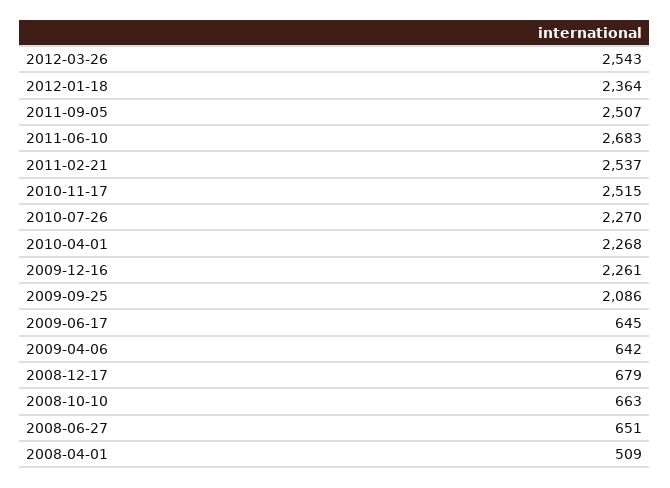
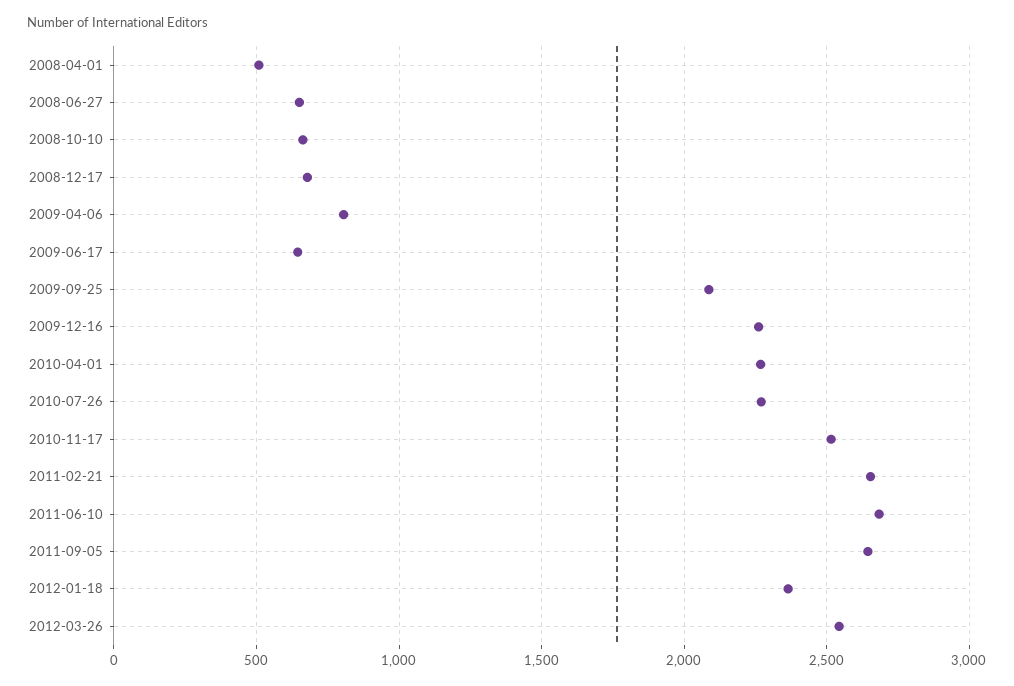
2011-09-05: 2507 -> 2650
2011-02-21: 2537 -> 2650
2009-04-06: 642 -> 800

